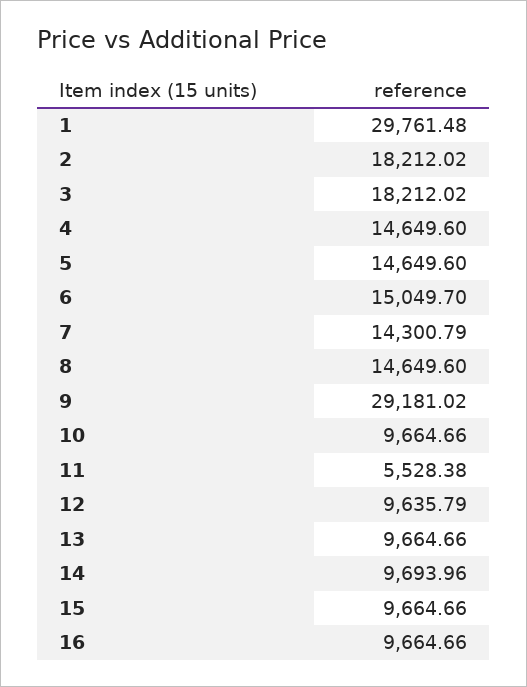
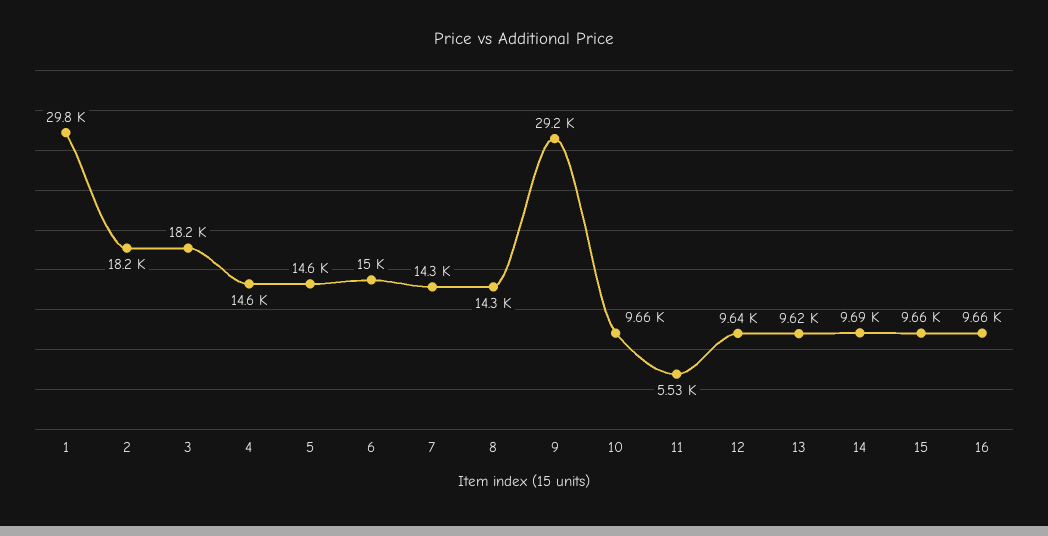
8: 14649.6 -> 14300
13: 9664.66 -> 9620

